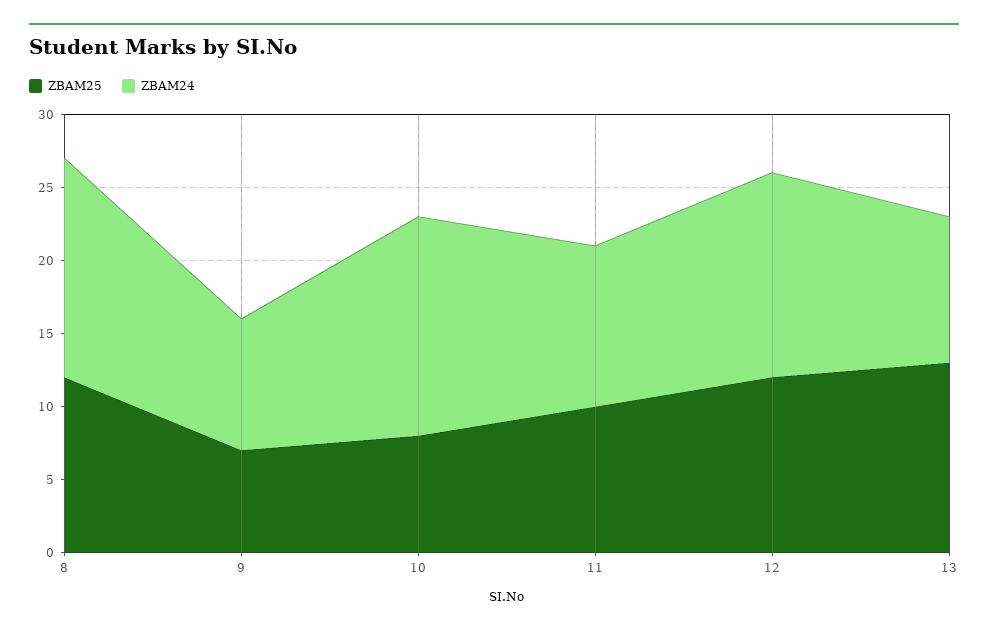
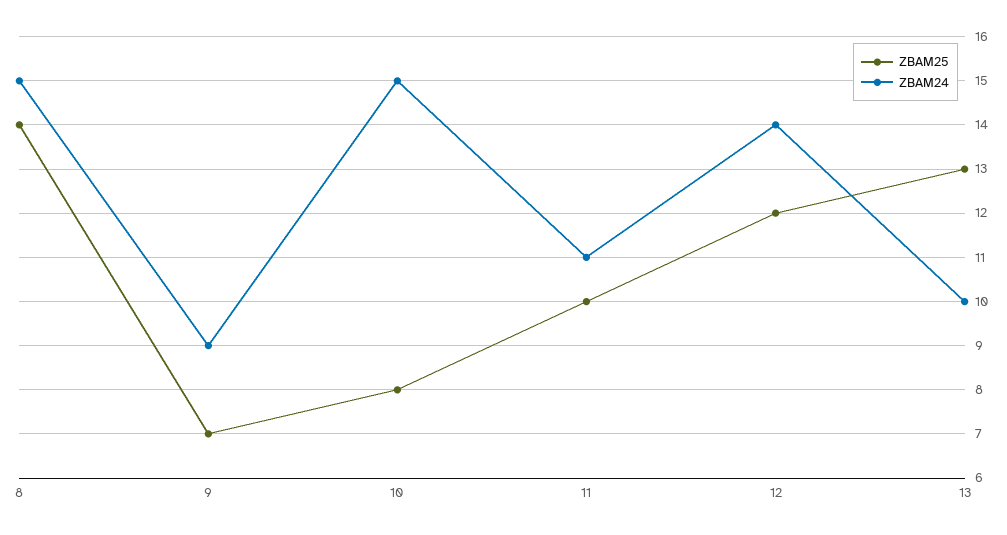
ZBAM25, 8: 12 -> 14

